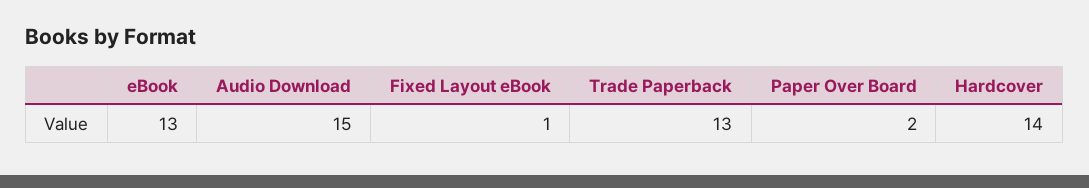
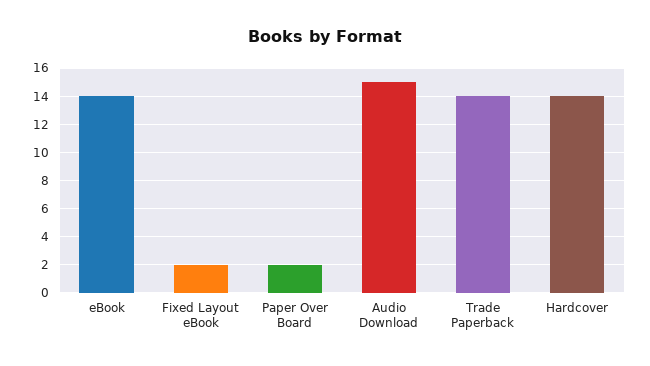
eBook: 13 -> 14
Fixed Layout eBook: 1 -> 2
Trade Paperback: 13 -> 14

